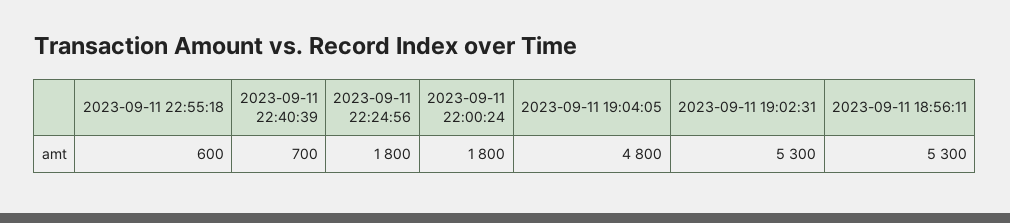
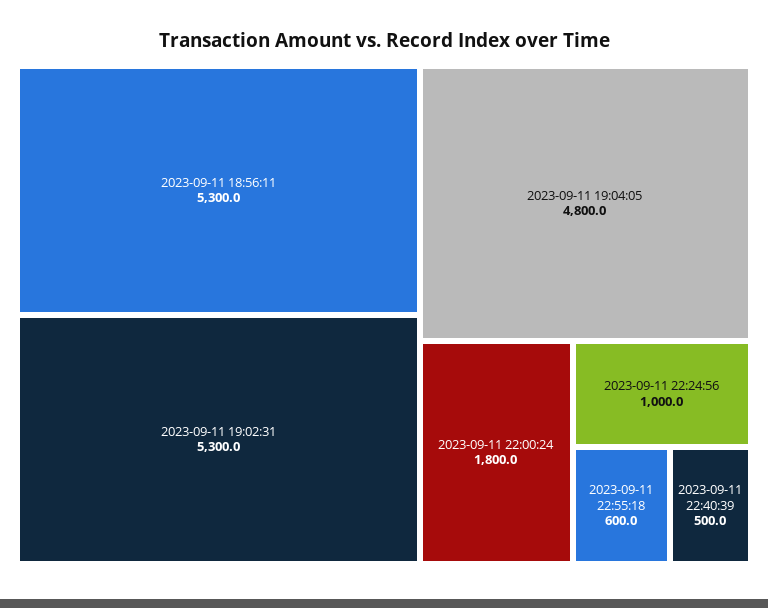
2023-09-11 22:40:39: 700 -> 500
2023-09-11 22:24:56: 1800 -> 1000

